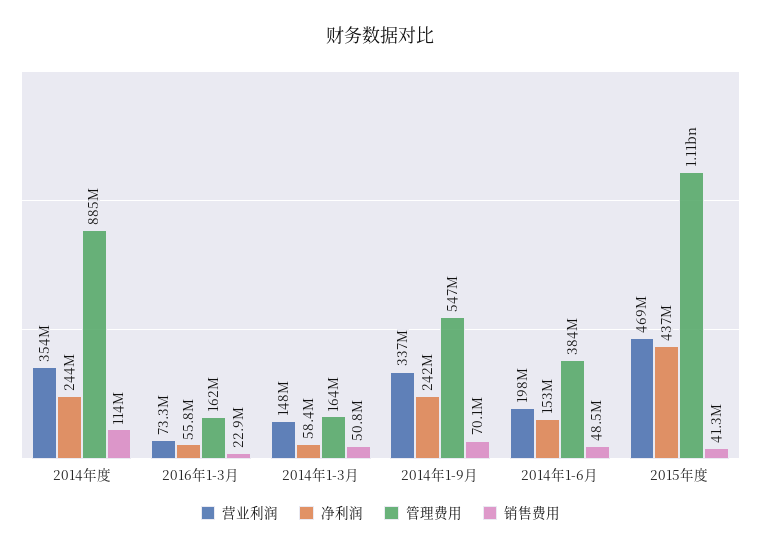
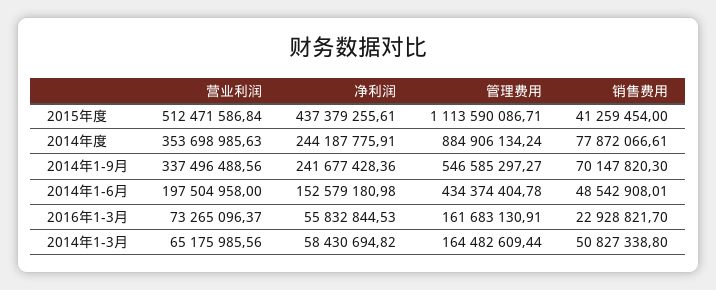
销售费用, 2014年度: 114000000 -> 77872066.61
营业利润, 2014年1-3月: 148000000 -> 65175985.56
管理费用, 2014年1-6月: 384000000 -> 434374404.78
营业利润, 2015年度: 469000000 -> 512471586.84

